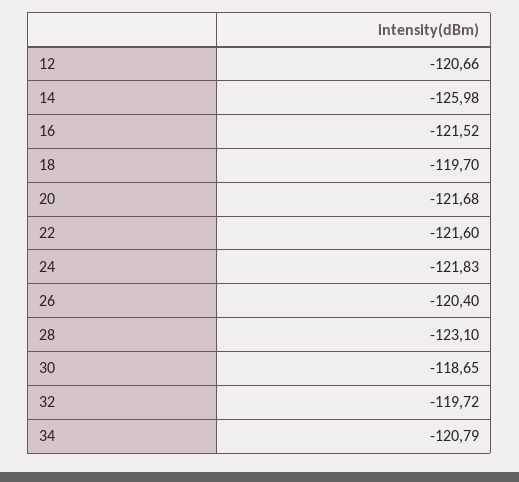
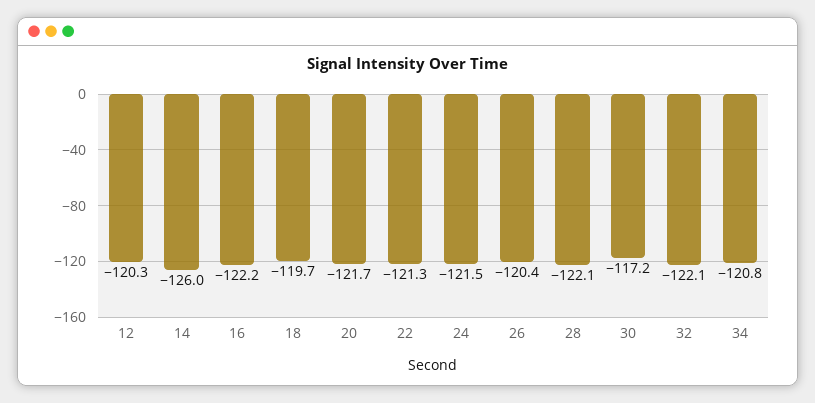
12: -120.66 -> -120.3
16: -121.52 -> -122.2
22: -121.6 -> -121.3
24: -121.83 -> -121.5
28: -123.1 -> -122.1
30: -118.65 -> -117.2
32: -119.72 -> -122.1

